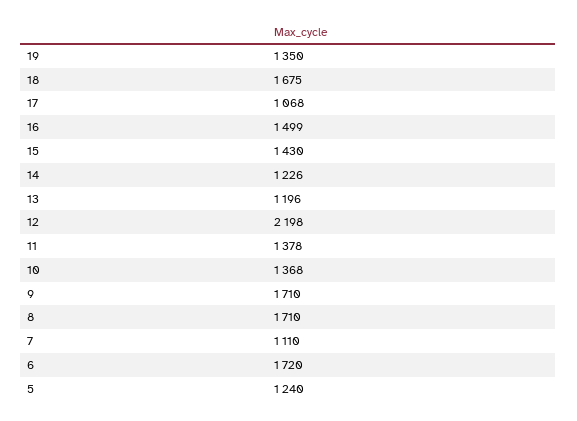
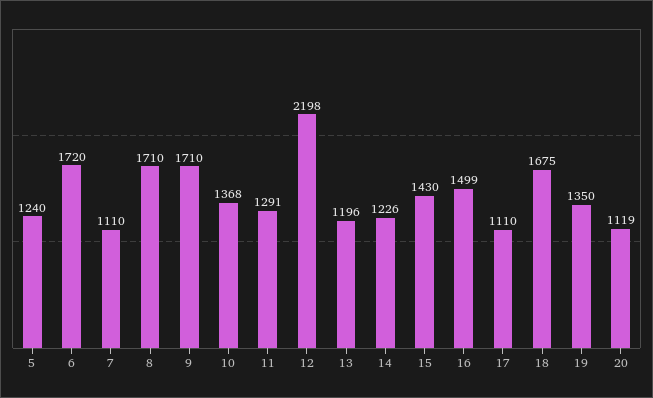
17: 1068 -> 1110
11: 1378 -> 1291
20: none -> 1119

